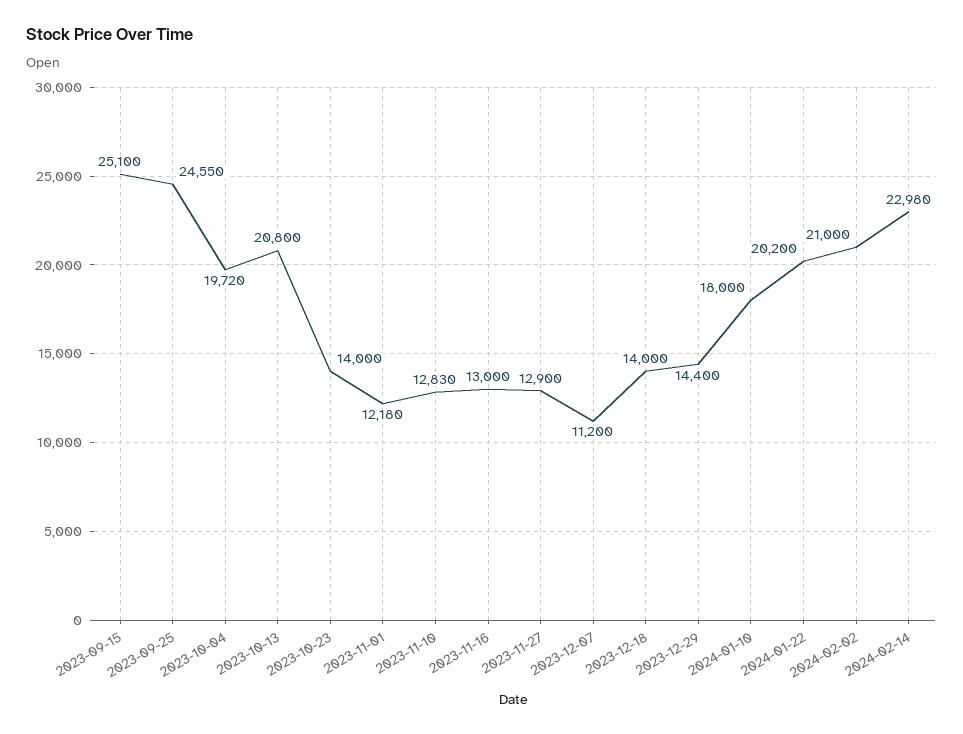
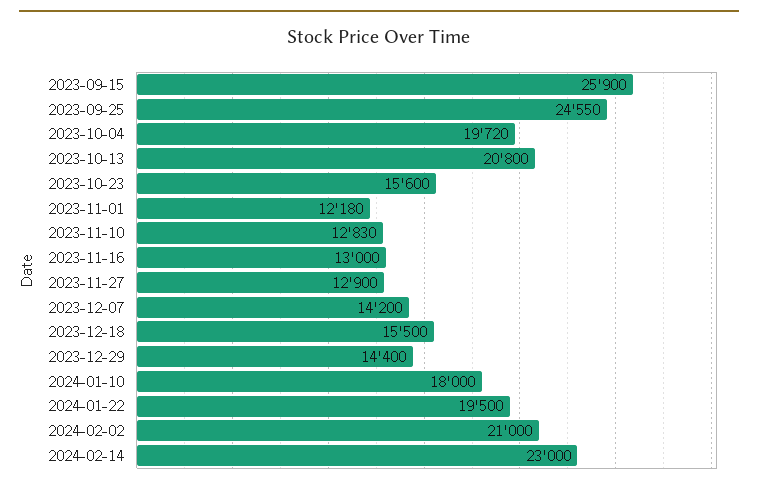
2023-09-15: 25100 -> 25900
2023-10-23: 14000 -> 15600
2023-12-07: 11200 -> 14200
2023-12-18: 14000 -> 15500
2024-01-22: 20200 -> 19500
2024-02-14: 22980 -> 23000

